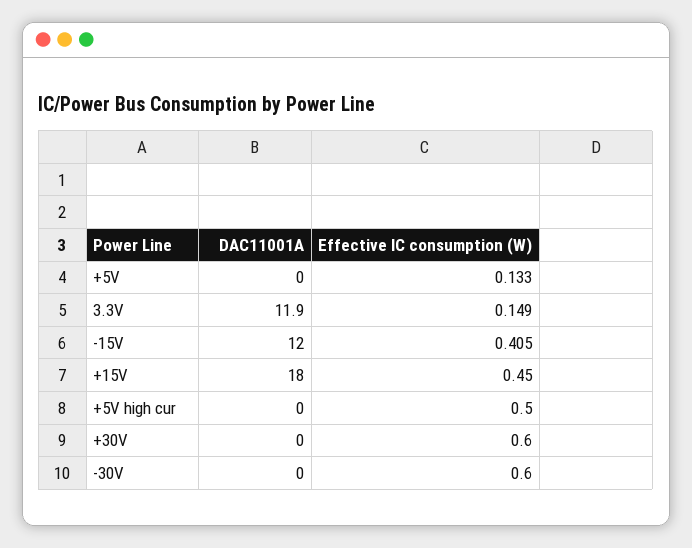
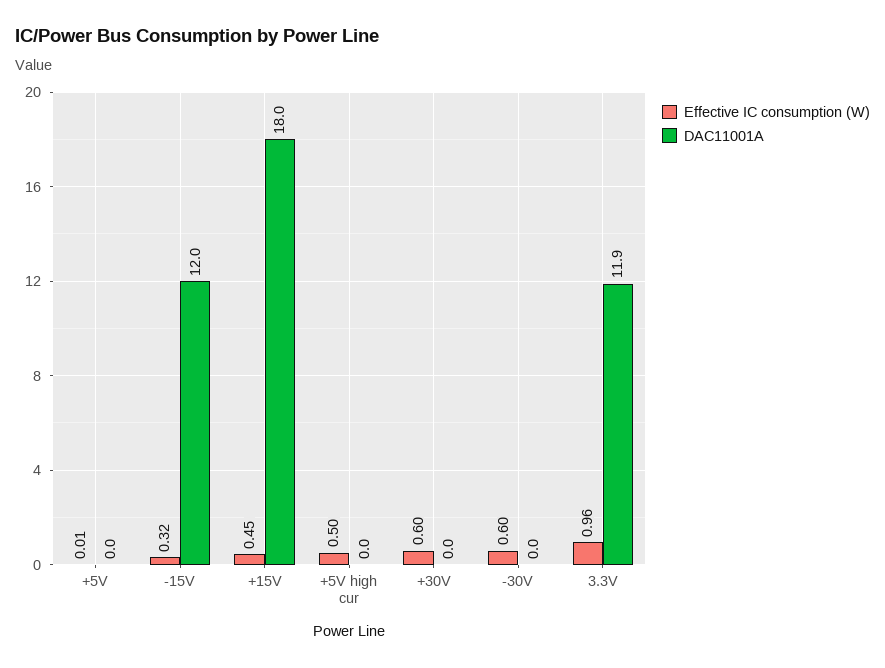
Effective IC consumption (W), +5V: 0.133 -> 0.01
Effective IC consumption (W), 3.3V: 0.149 -> 0.96
Effective IC consumption (W), -15V: 0.405 -> 0.32

